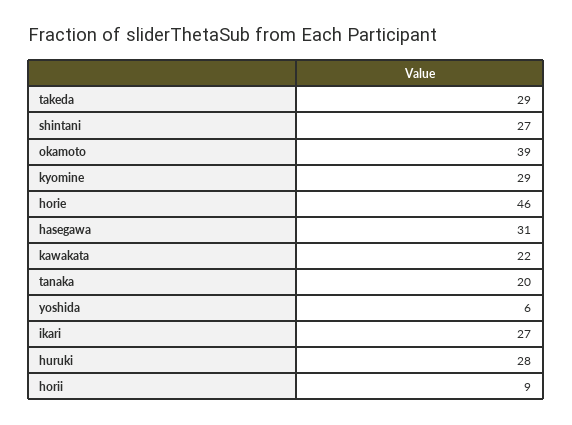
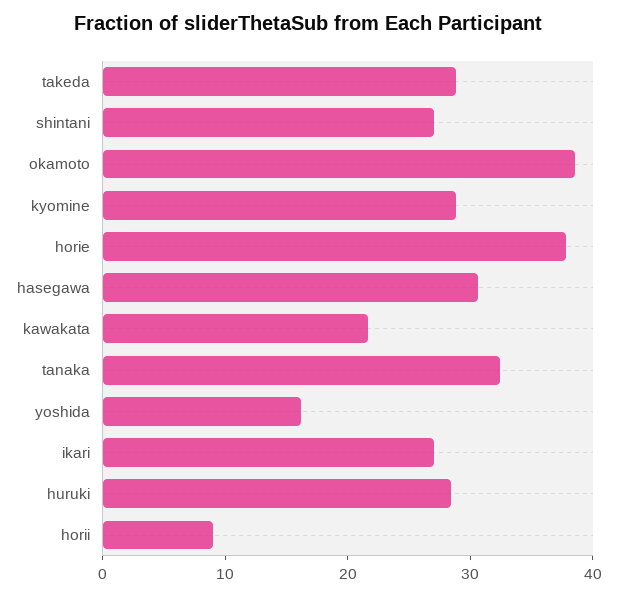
horie: 46 -> 38
tanaka: 20 -> 32
yoshida: 6 -> 16

